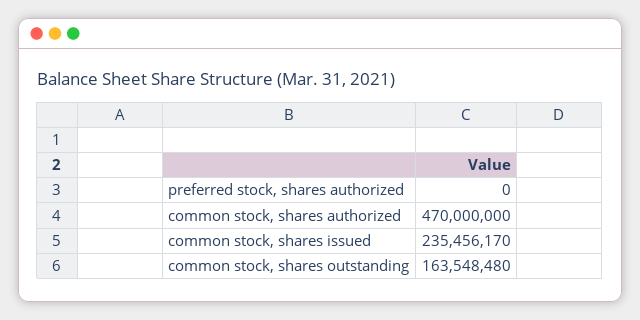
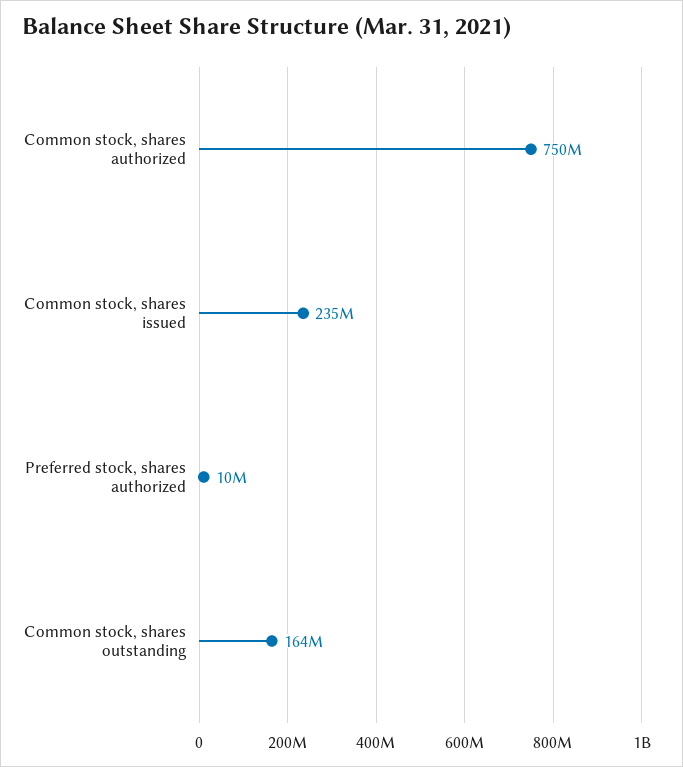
preferred stock, shares authorized: 0 -> 10000000
common stock, shares authorized: 470000000 -> 750000000

